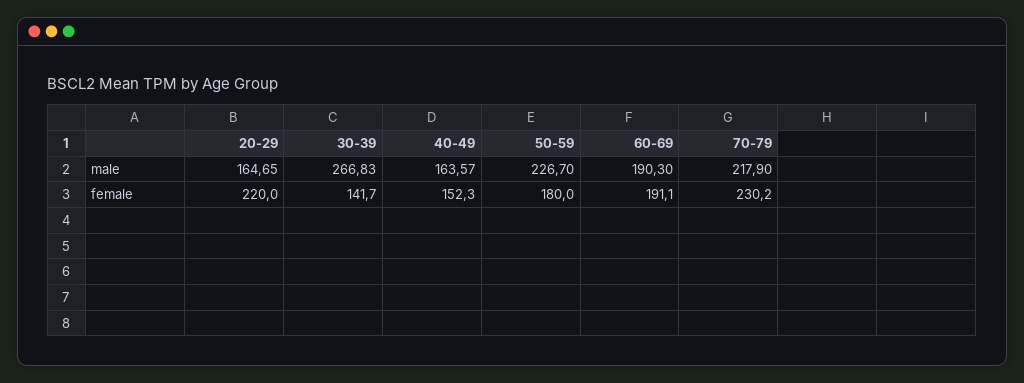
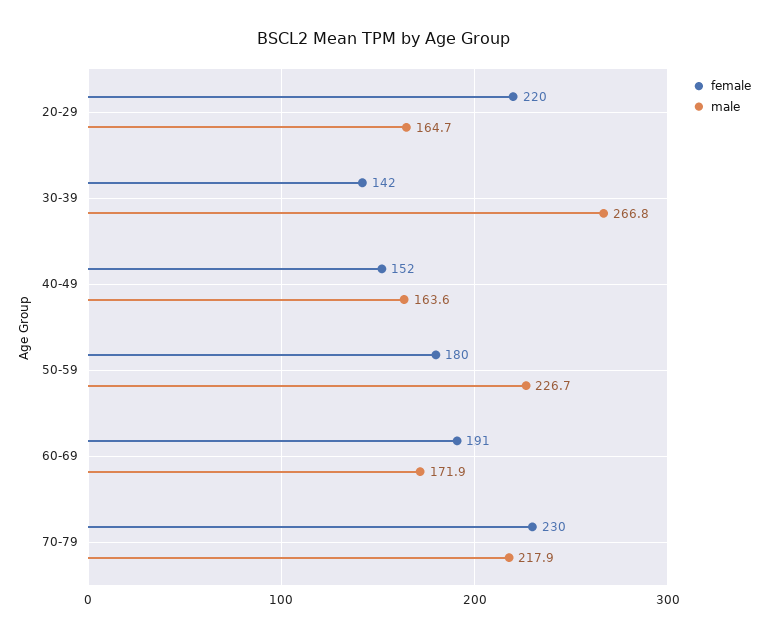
male, 60-69: 190.3 -> 171.9

